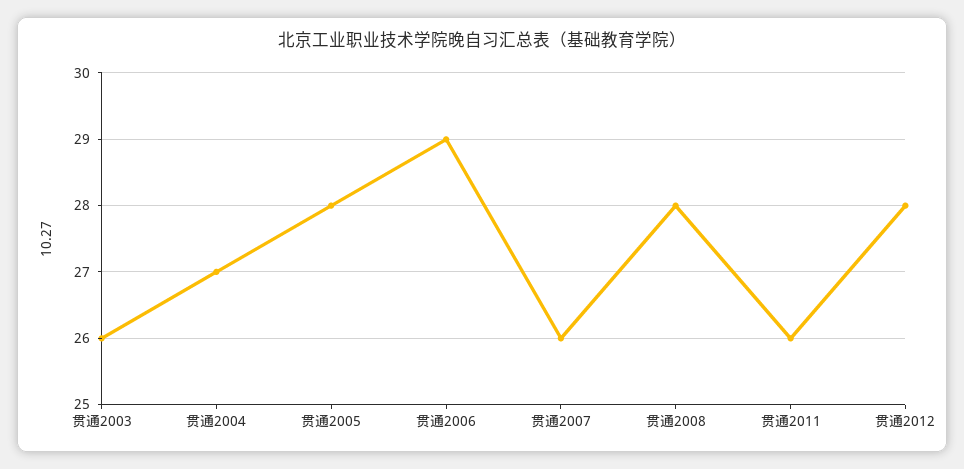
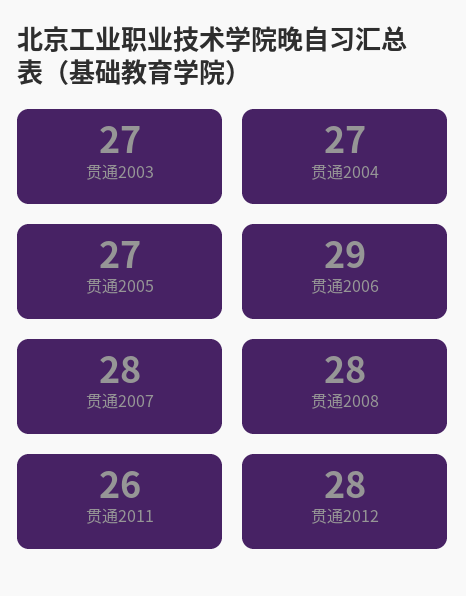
贯通2003: 26 -> 27
贯通2005: 28 -> 27
贯通2007: 26 -> 28

